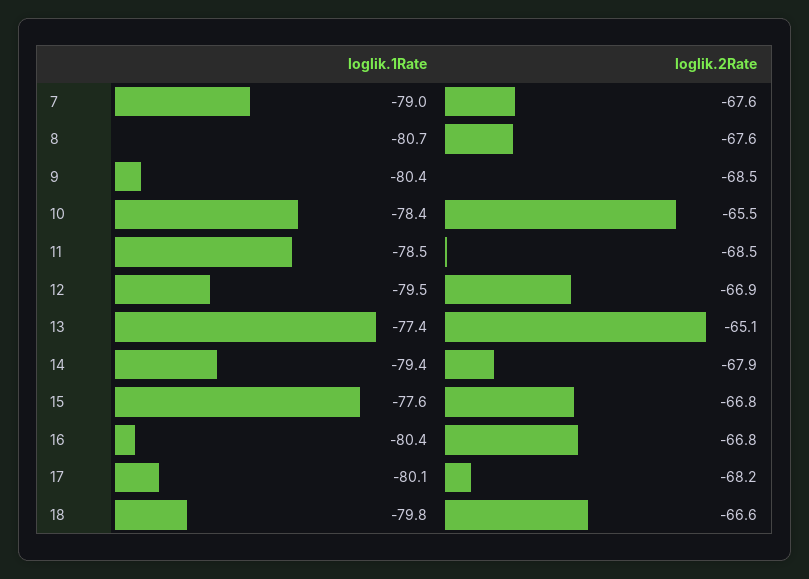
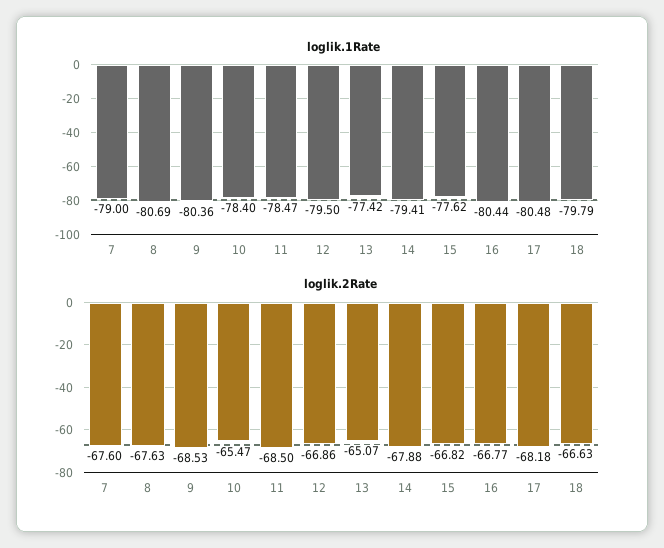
loglik.1Rate, 17: -80.1 -> -80.48

